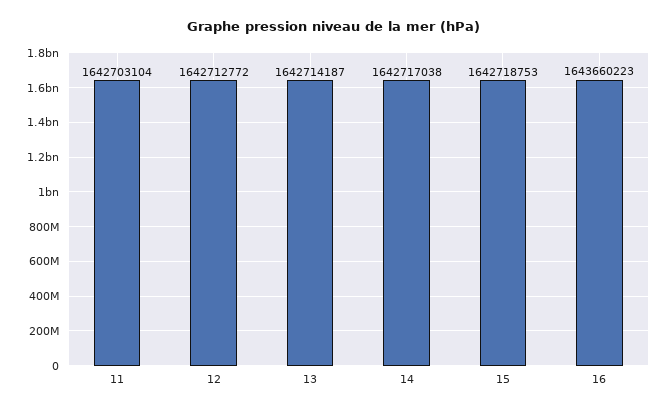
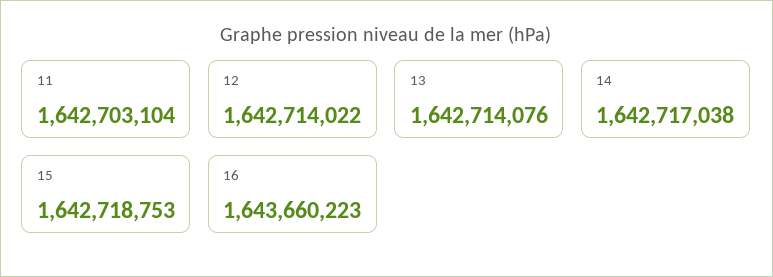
12: 1642712772 -> 1642714022
13: 1642714187 -> 1642714076

